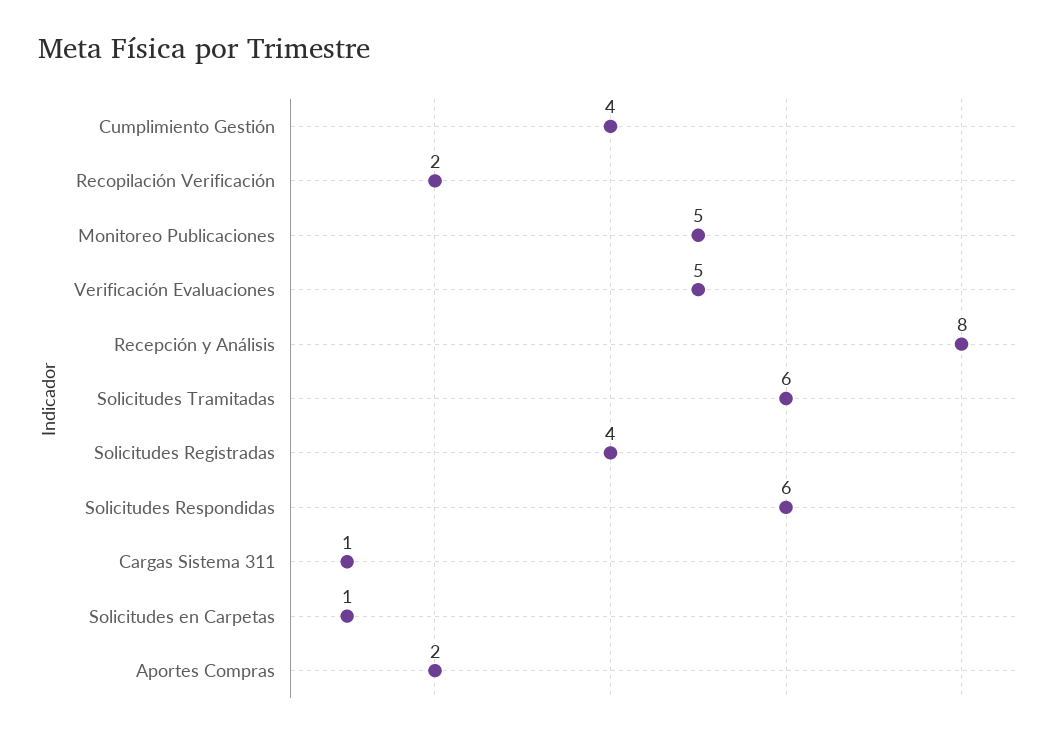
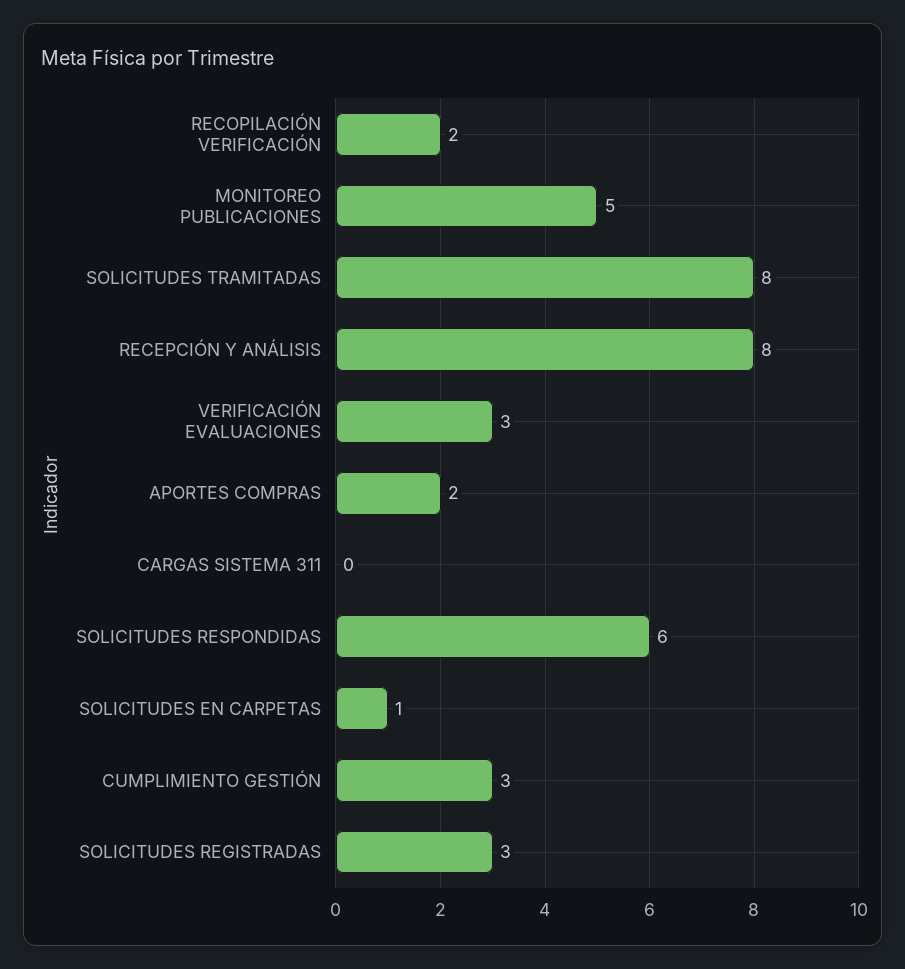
Cumplimiento Gestión: 4 -> 3
Verificación Evaluaciones: 5 -> 3
Solicitudes Tramitadas: 6 -> 8
Solicitudes Registradas: 4 -> 3
Cargas Sistema 311: 1 -> 0

